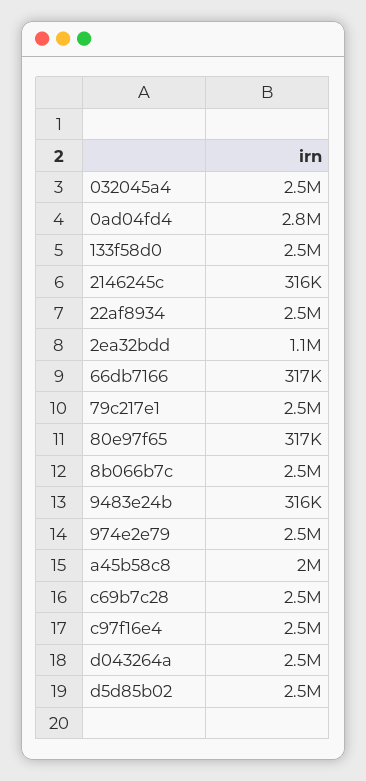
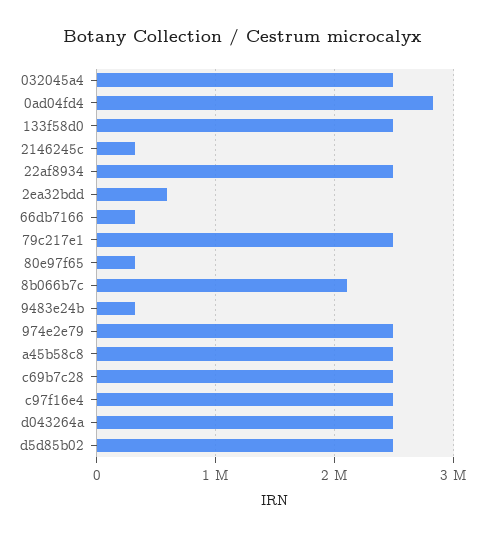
2ea32bdd: 1100000 -> 600000
8b066b7c: 2500000 -> 2100000
a45b58c8: 2000000 -> 2500000

